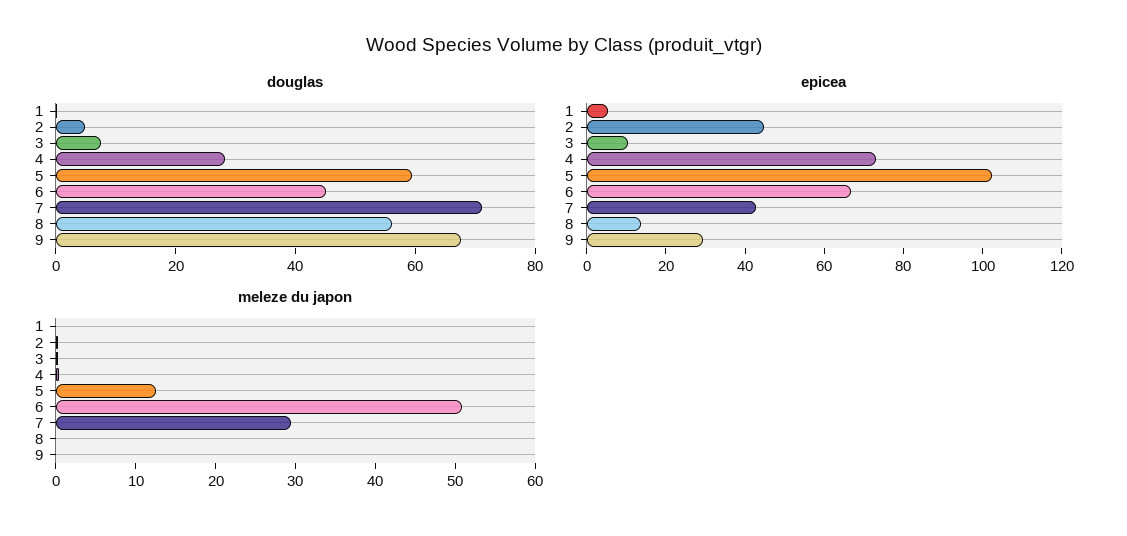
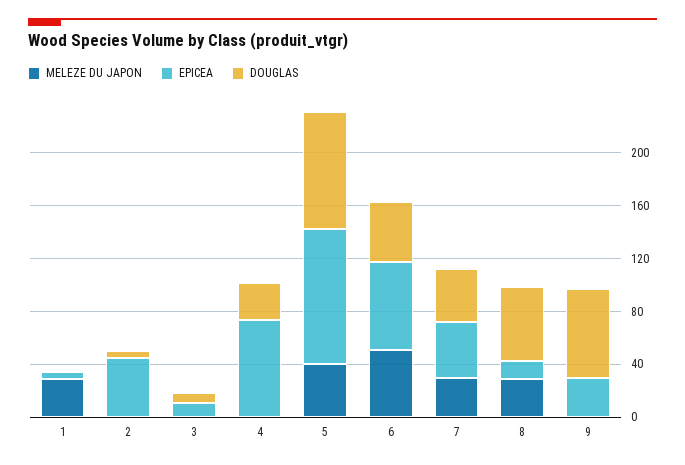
douglas, 5: 60 -> 90
douglas, 7: 70 -> 40
meleze du japon, 1: 0 -> 30
meleze du japon, 5: 12 -> 40
meleze du japon, 8: 0 -> 30

